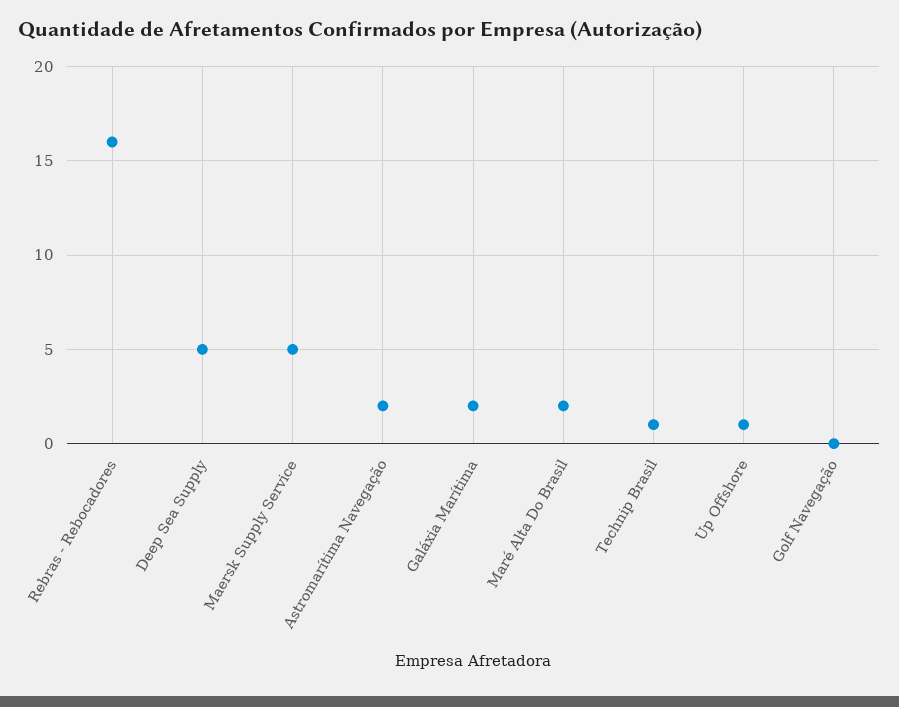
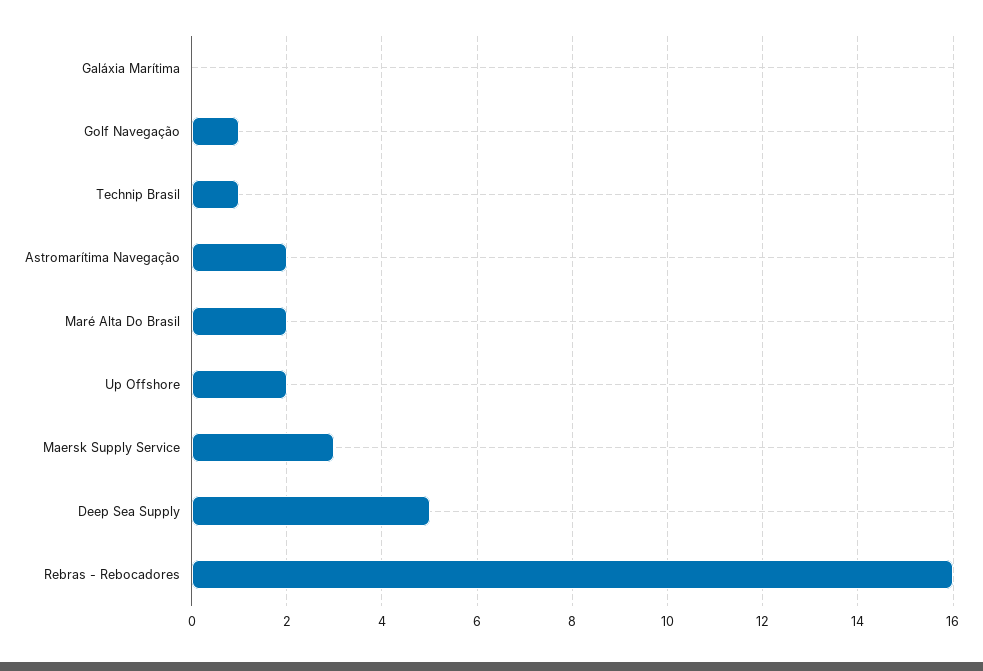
Maersk Supply Service: 5 -> 3
Galáxia Marítima: 2 -> 0
Up Offshore: 1 -> 2
Golf Navegação: 0 -> 1

